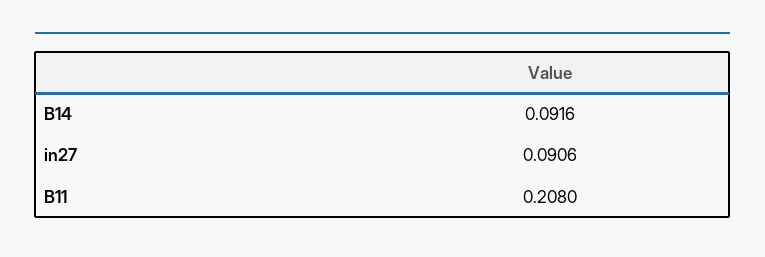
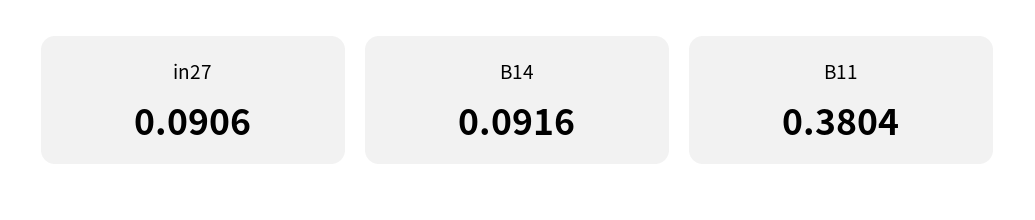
B11: 0.208 -> 0.3804

